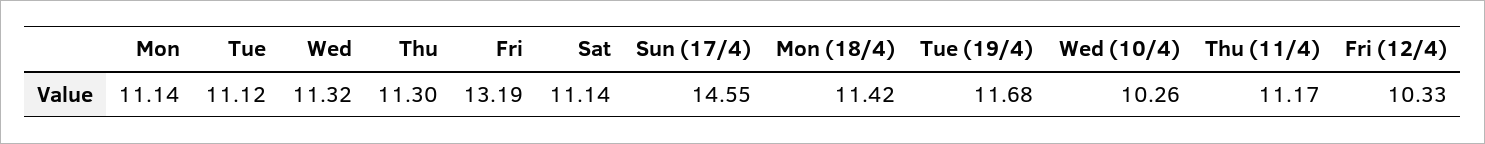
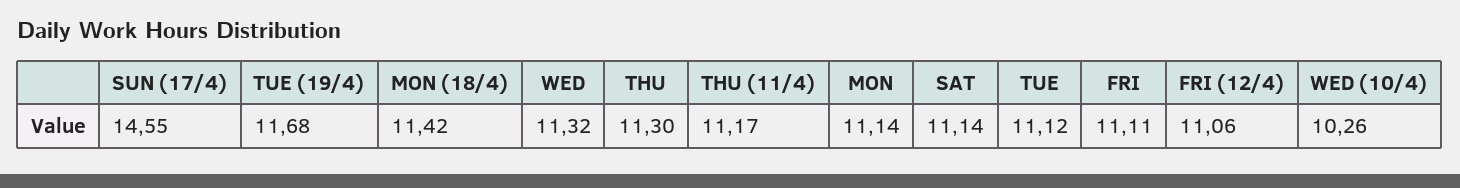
Fri: 13.19 -> 11.11
Fri (12/4): 10.33 -> 11.06

